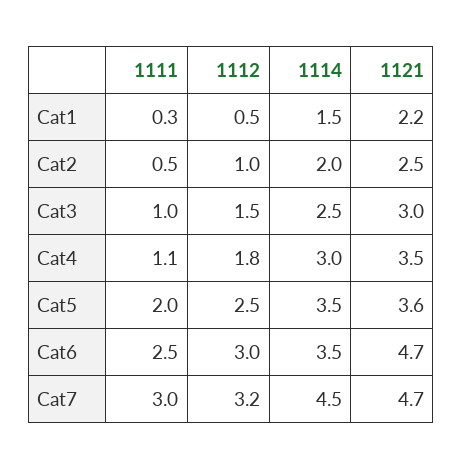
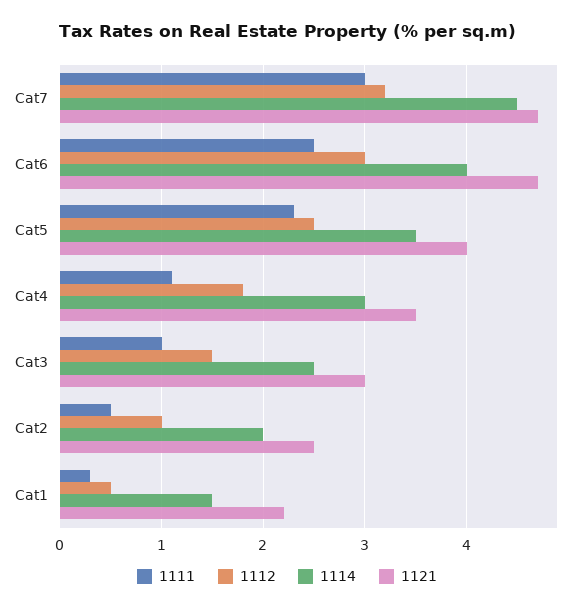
1111, Cat5: 2 -> 2.3
1121, Cat5: 3.6 -> 4
1114, Cat6: 3.5 -> 4

